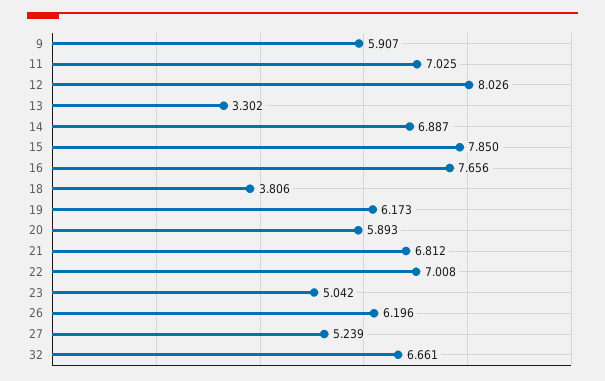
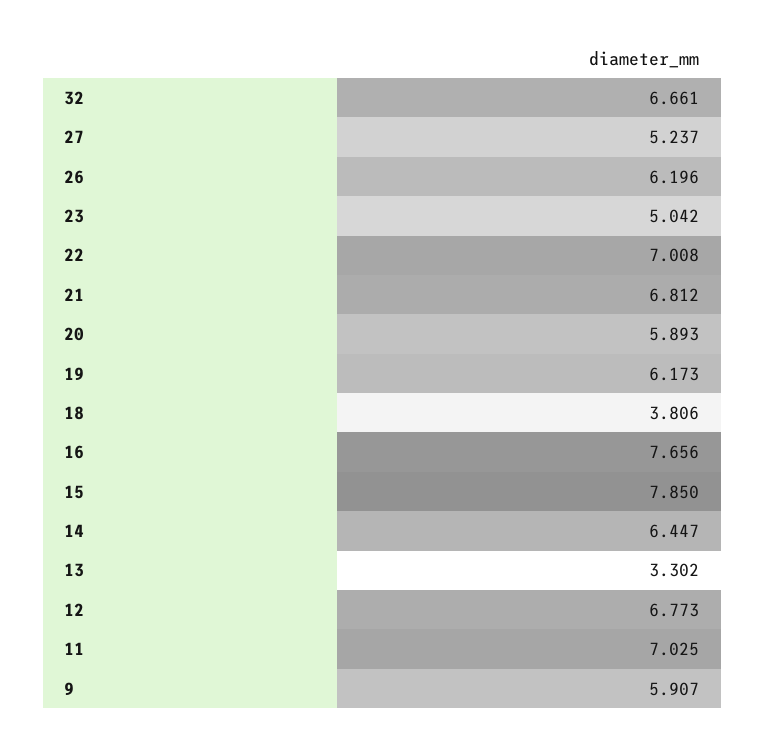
12: 8.026 -> 6.773
14: 6.887 -> 6.447
27: 5.239 -> 5.237

